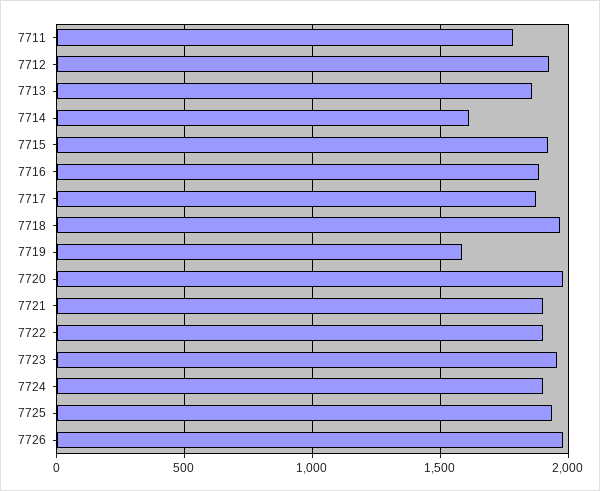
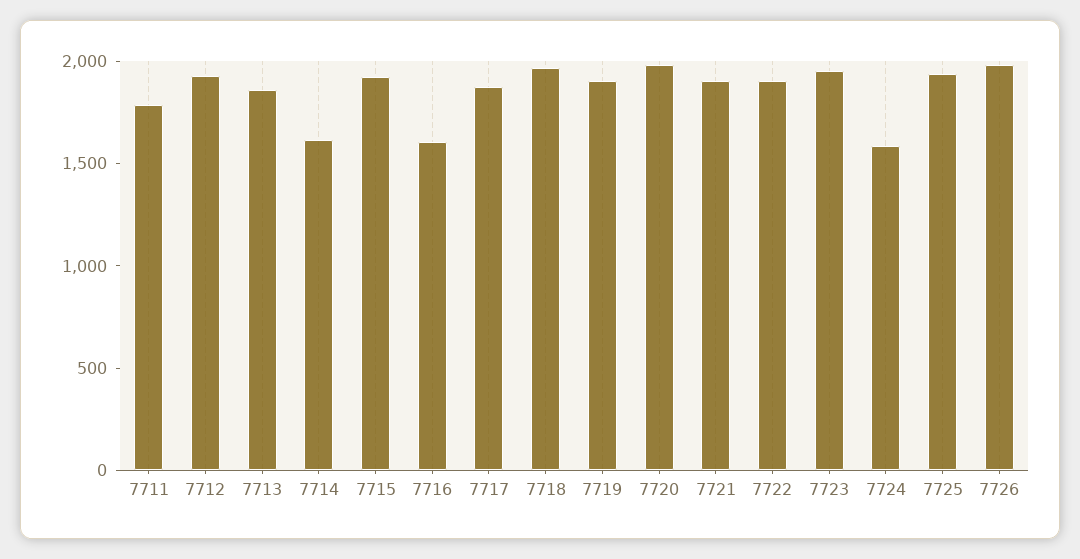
7716: 1900 -> 1600
7719: 1600 -> 1900
7724: 1900 -> 1600

